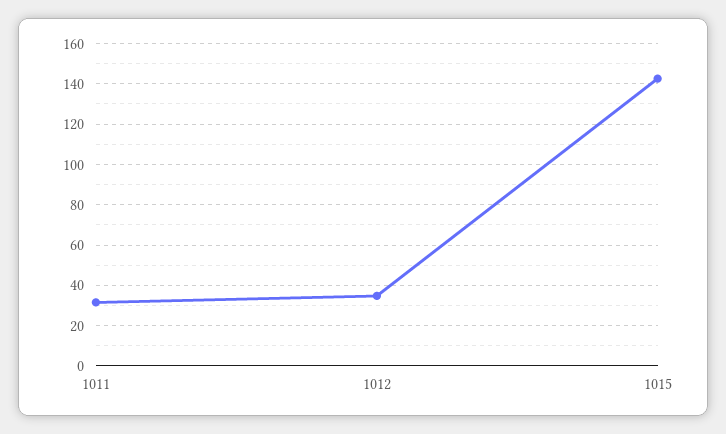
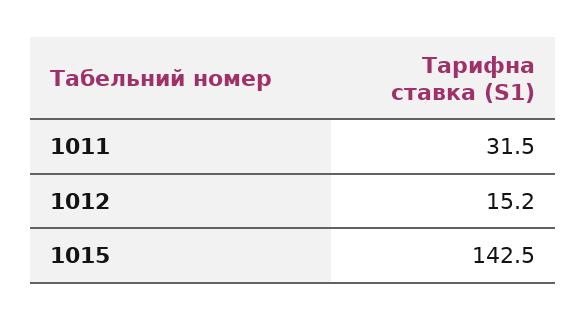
1012: 35 -> 15.2

